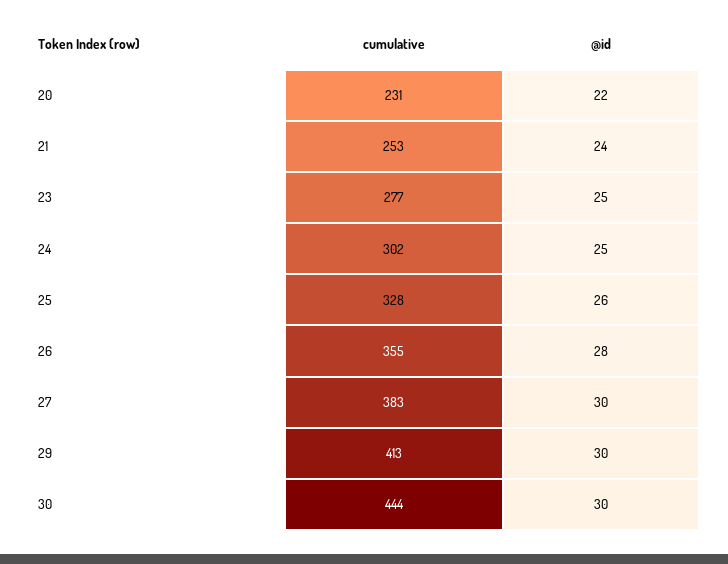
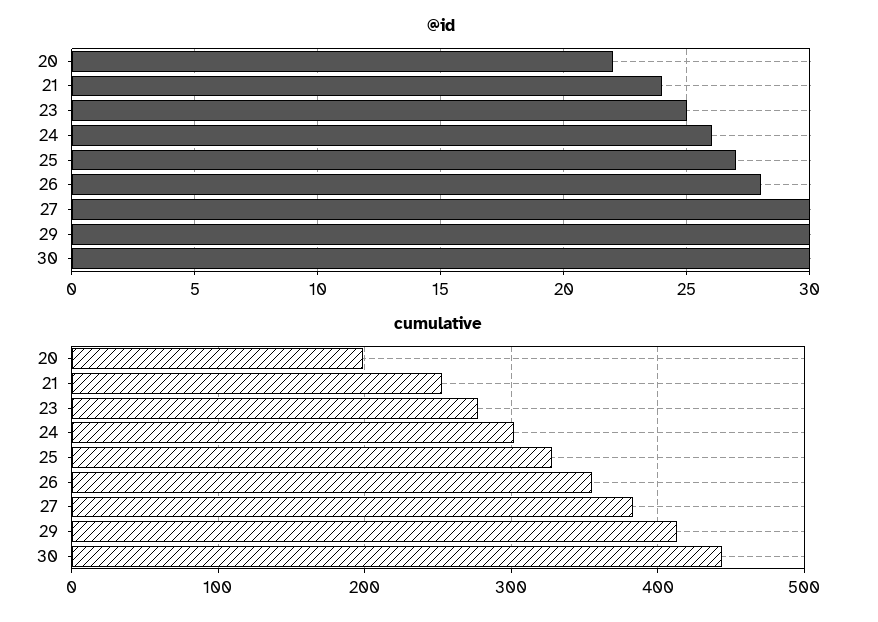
cumulative, 20: 231 -> 200
@id, 24: 25 -> 26
@id, 25: 26 -> 27

